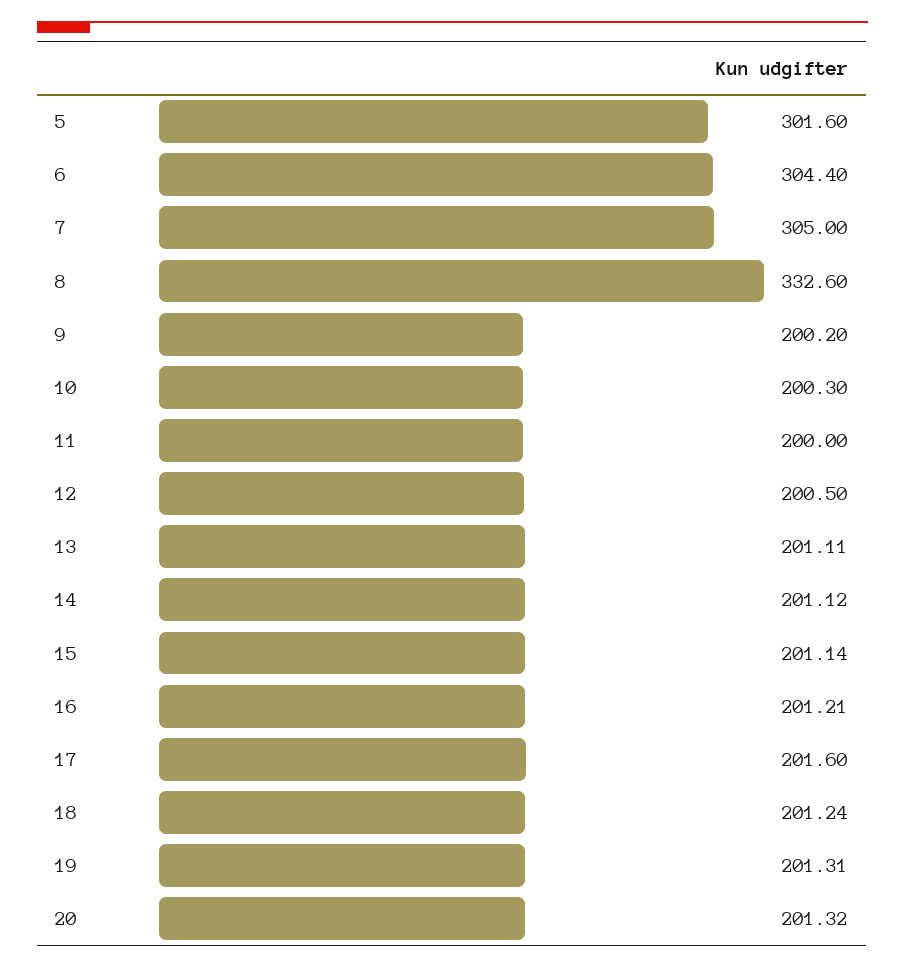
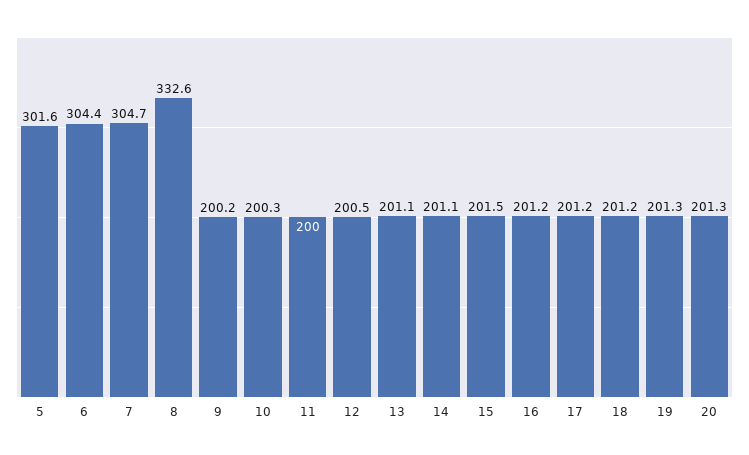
7: 305 -> 304.7
15: 201.14 -> 201.5
17: 201.6 -> 201.2

